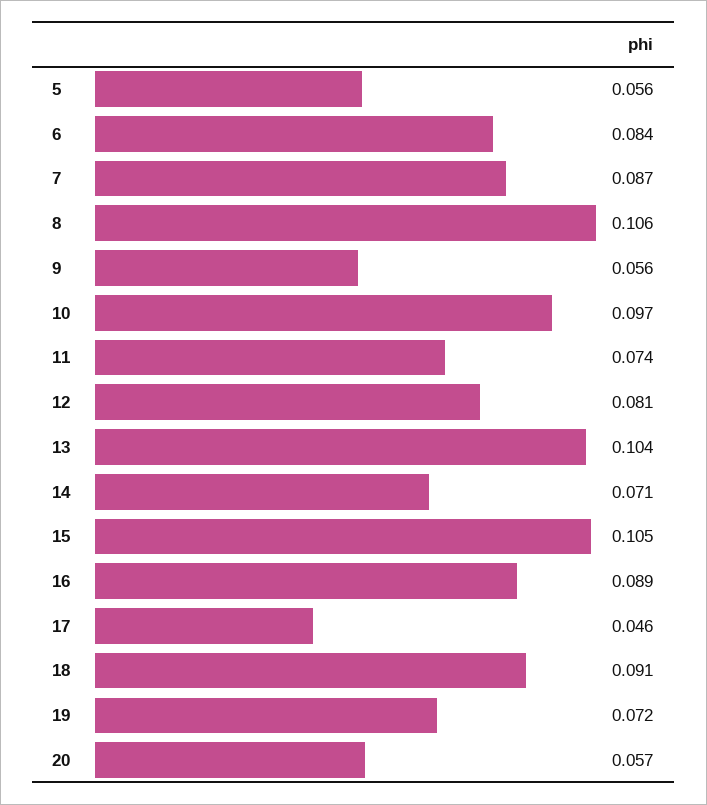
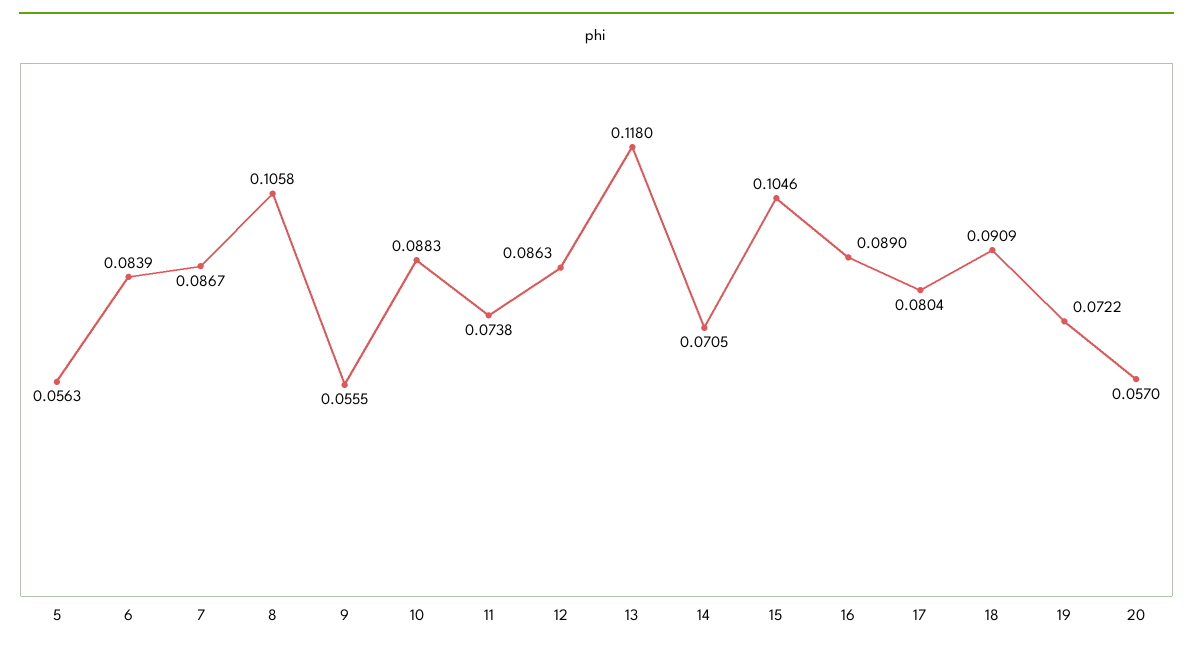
10: 0.097 -> 0.0883
12: 0.081 -> 0.0863
13: 0.104 -> 0.118
17: 0.046 -> 0.0804

